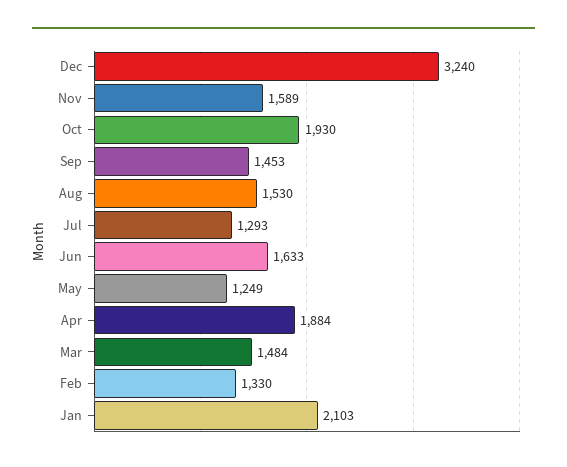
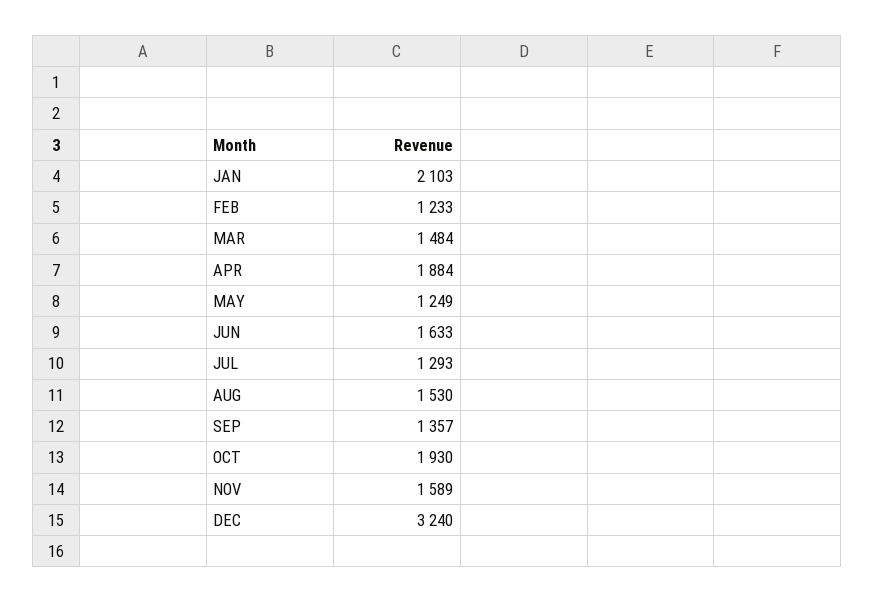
Sep: 1453 -> 1357
Feb: 1330 -> 1233

